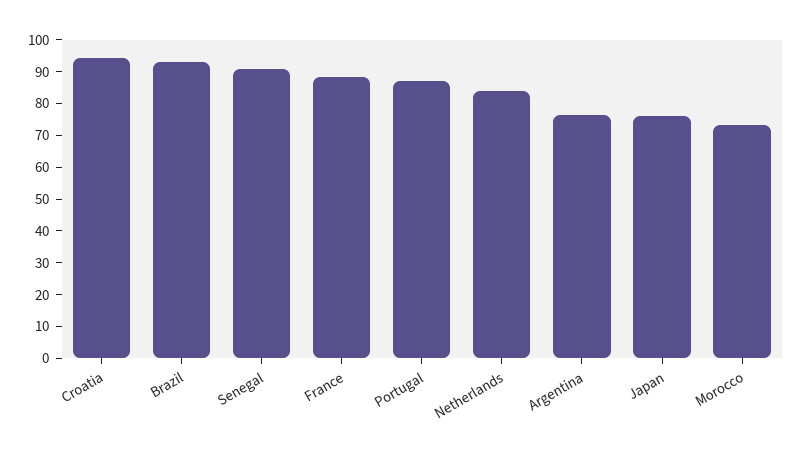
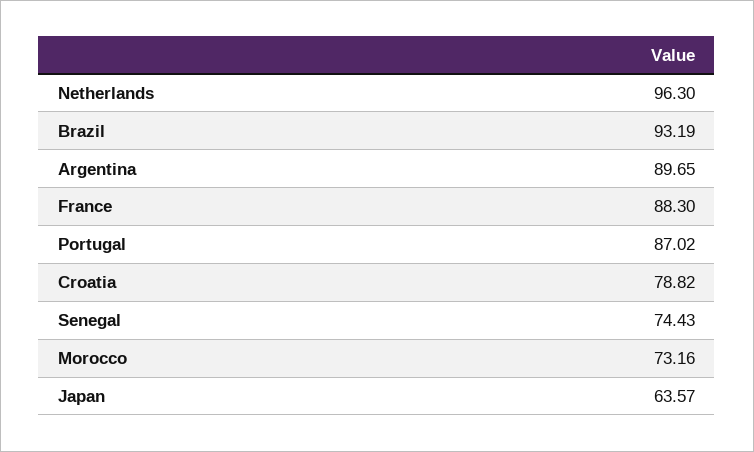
Croatia: 95 -> 78.82
Senegal: 90 -> 74.43
Netherlands: 85 -> 96.3
Argentina: 75 -> 89.65
Japan: 75 -> 63.57

